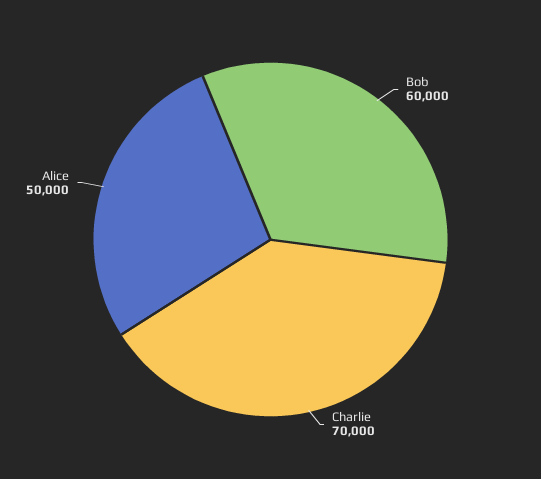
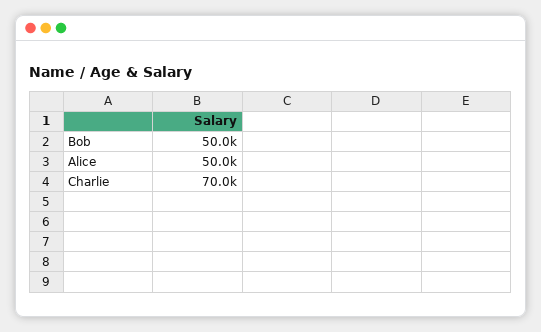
Bob: 60000 -> 50000

